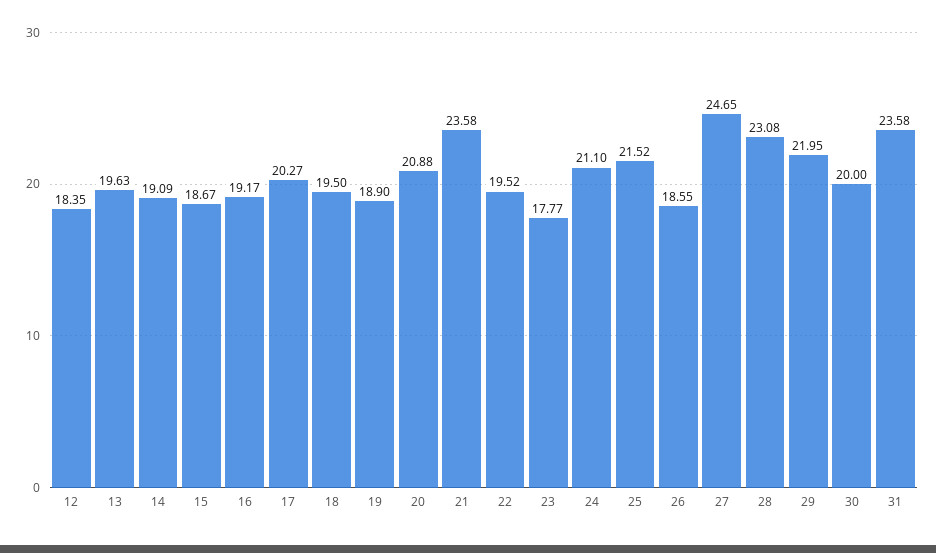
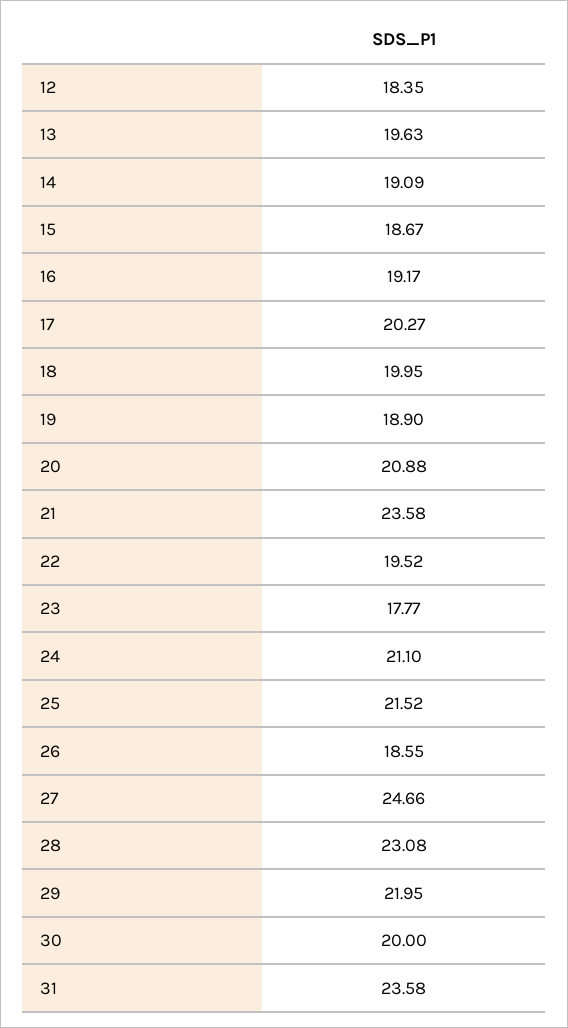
18: 19.5 -> 19.95
27: 24.65 -> 24.66

